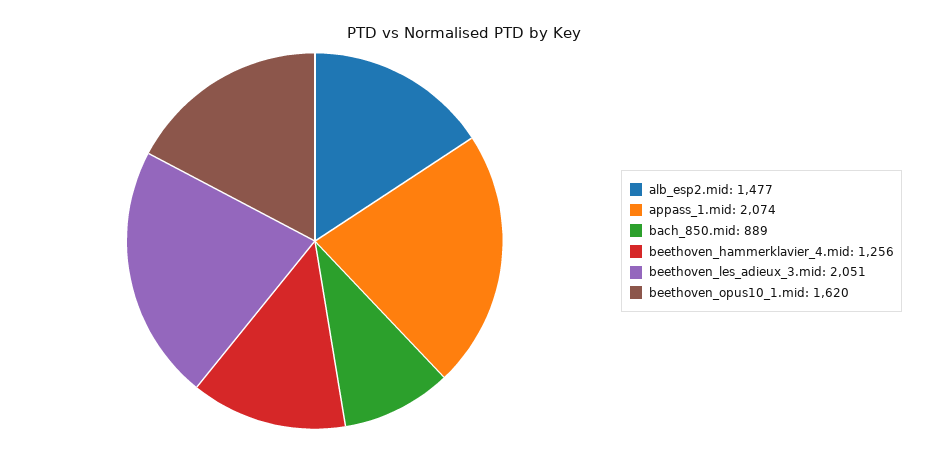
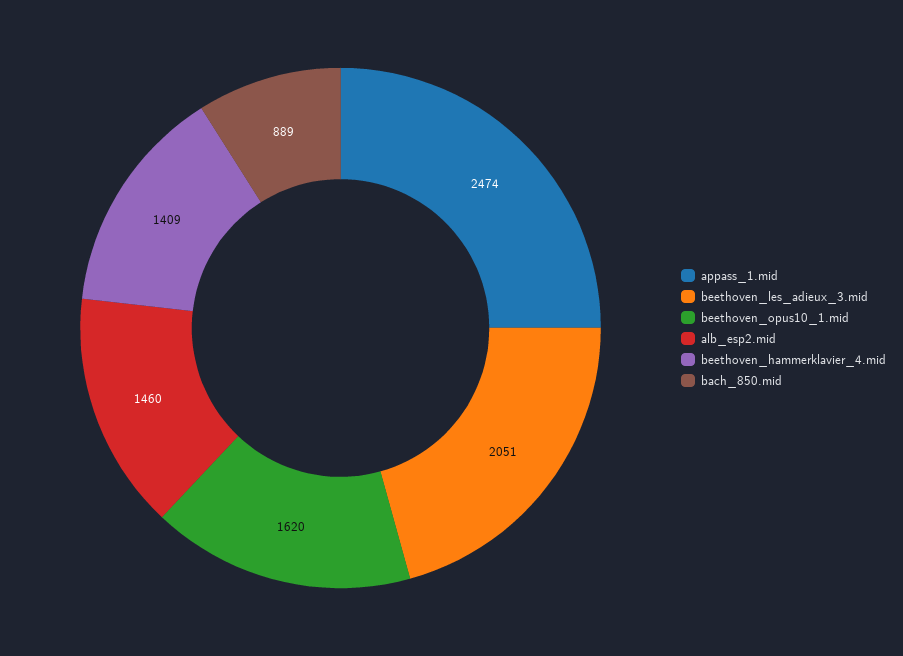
alb_esp2.mid: 1477 -> 1460
appass_1.mid: 2074 -> 2474
beethoven_hammerklavier_4.mid: 1256 -> 1409

